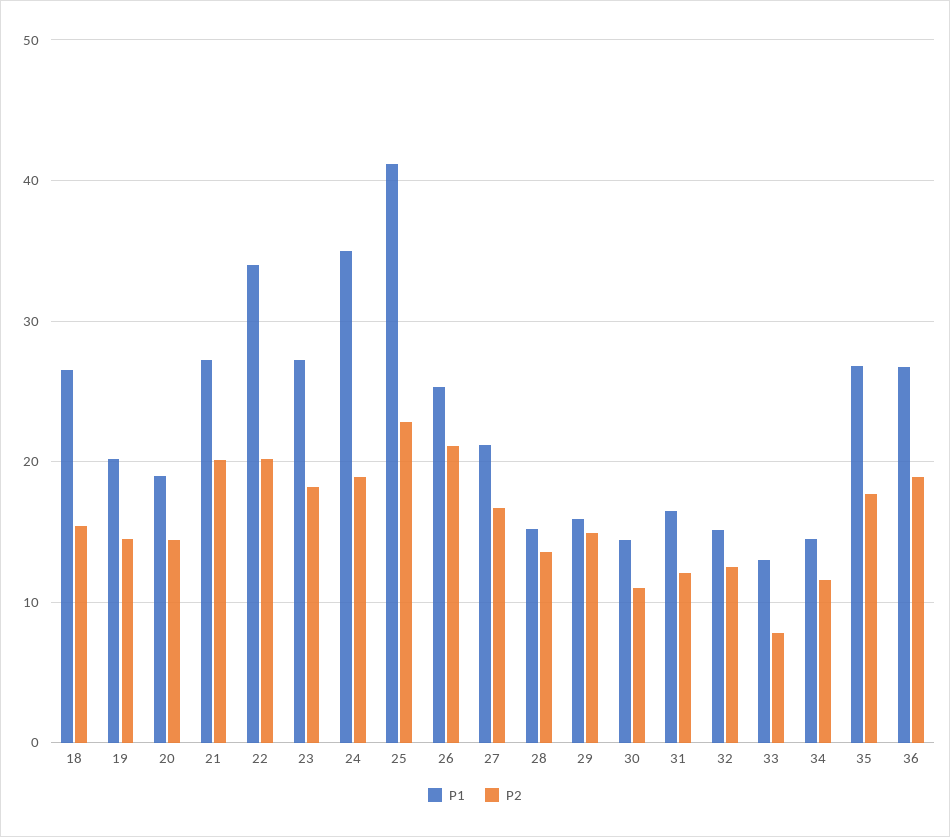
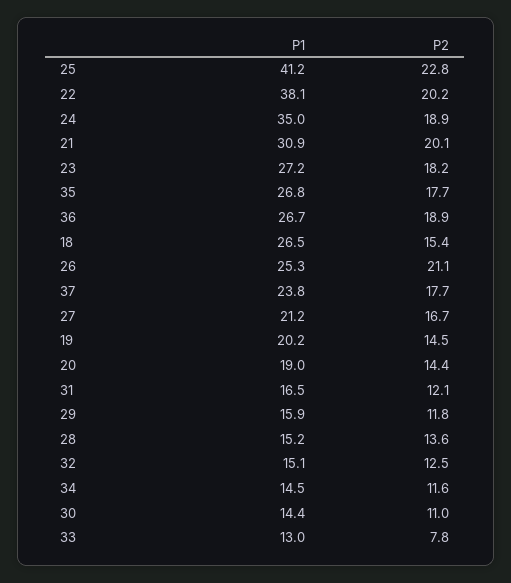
P1, 21: 27 -> 30.9
P1, 22: 34 -> 38.1
P2, 29: 15 -> 11.8
P1, 37: none -> 23.8
P2, 37: none -> 17.7

